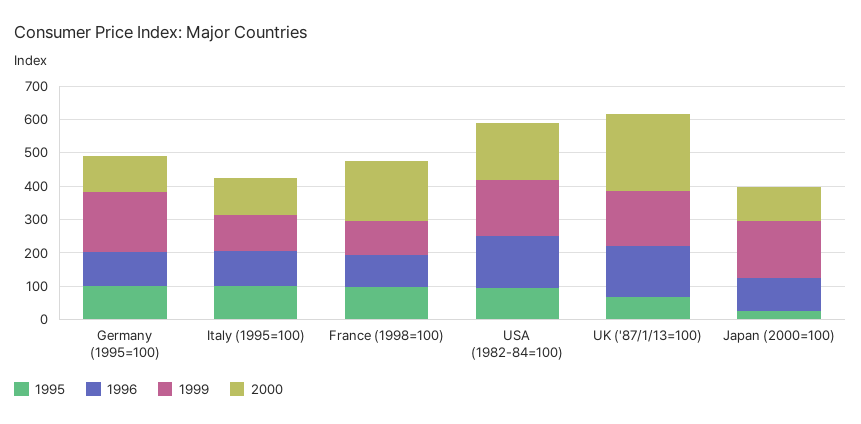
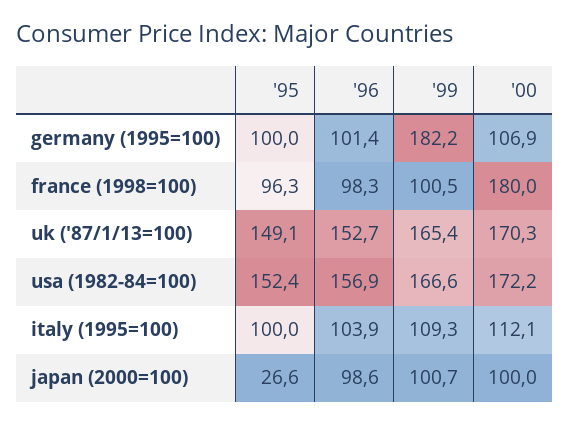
1995, USA (1982-84=100): 100 -> 152.4
1995, UK ('87/1/13=100): 75 -> 149.1
2000, UK ('87/1/13=100): 225 -> 170.3
1999, Japan (2000=100): 175 -> 100.7

